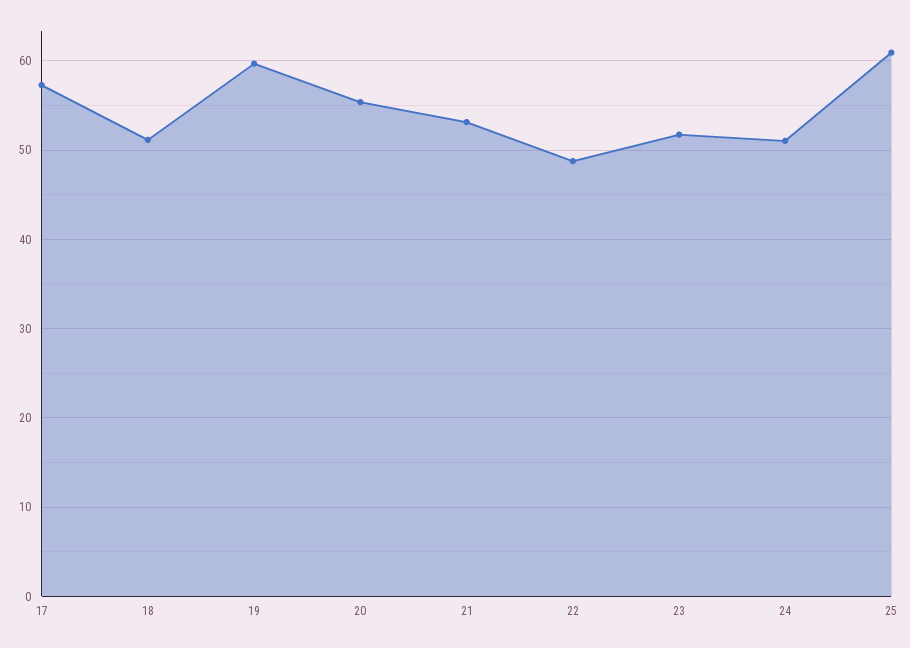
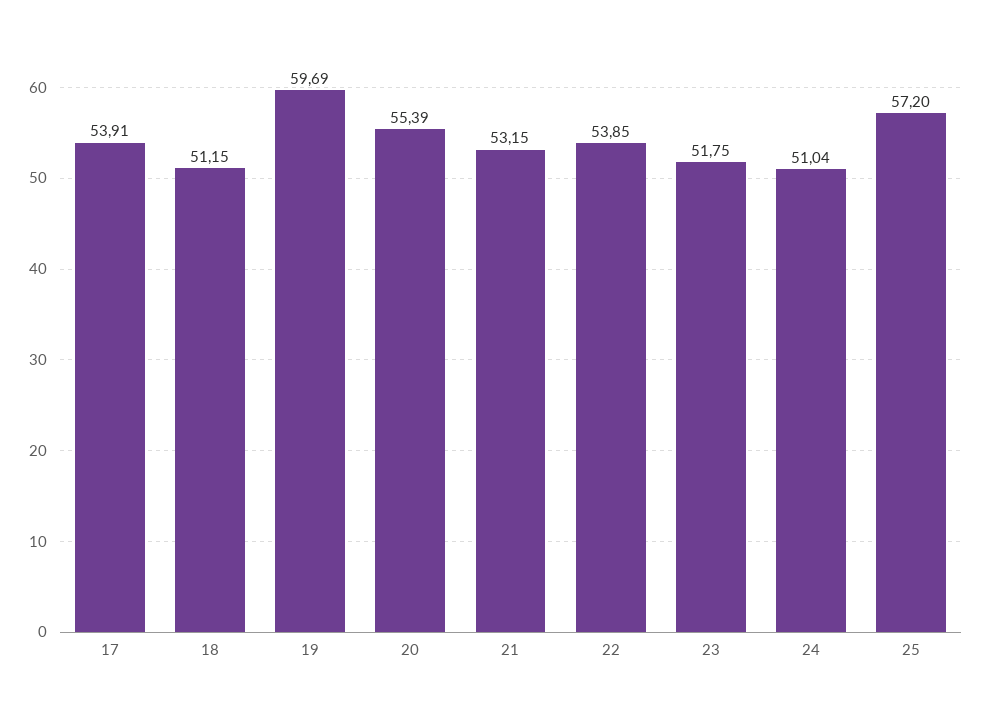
17: 57 -> 53.91
22: 49 -> 53.85
25: 61 -> 57.2

